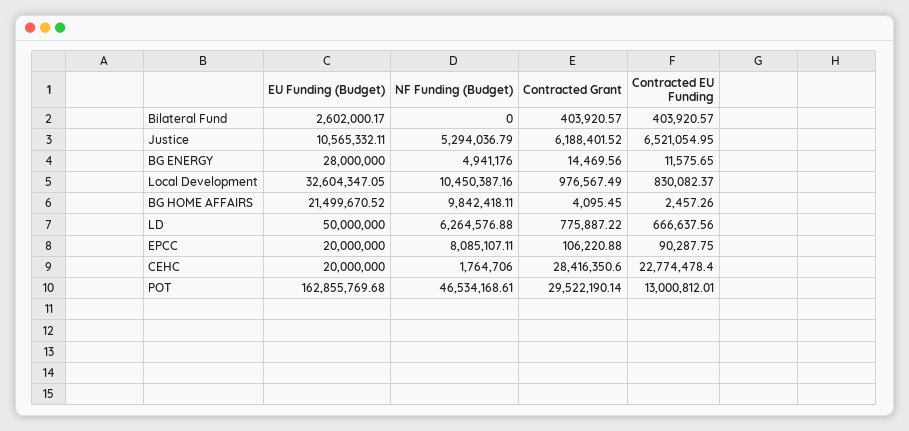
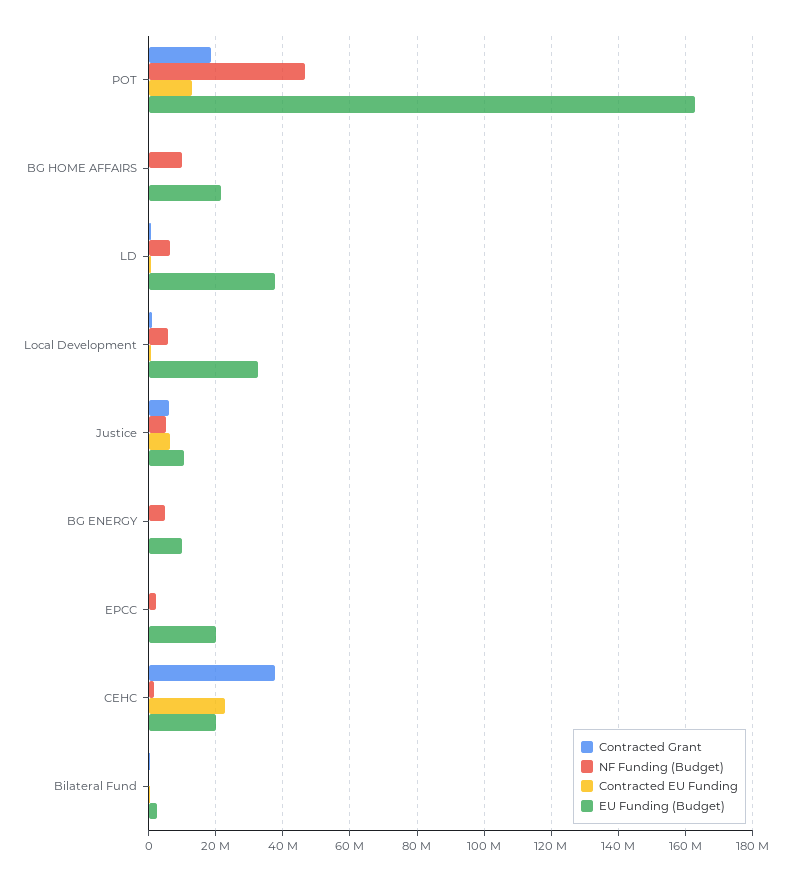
EU Funding (Budget), BG ENERGY: 28000000 -> 10000000
NF Funding (Budget), Local Development: 10450387.16 -> 6000000
EU Funding (Budget), LD: 50000000 -> 38000000
NF Funding (Budget), EPCC: 8085107.11 -> 2000000
Contracted Grant, CEHC: 28416350.6 -> 38000000
Contracted Grant, POT: 29522190.14 -> 18000000

